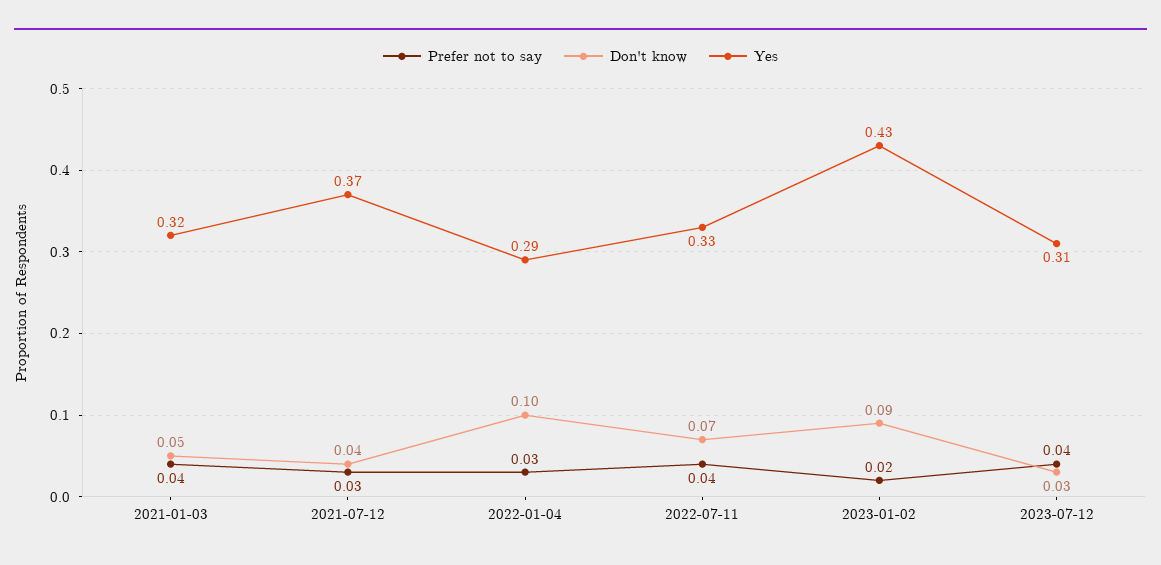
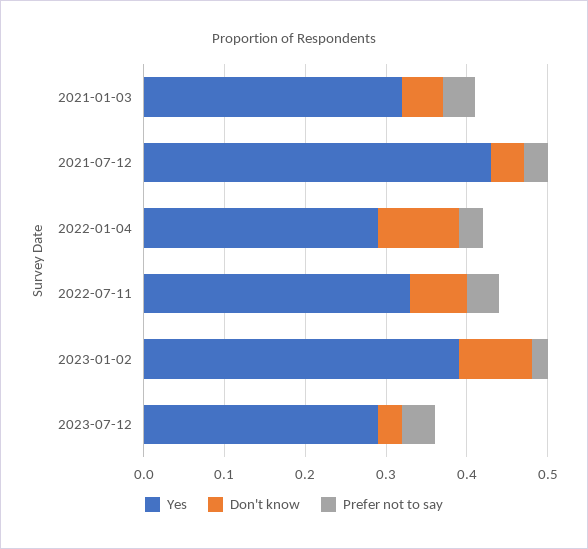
Yes, 2021-07-12: 0.37 -> 0.43
Yes, 2023-01-02: 0.43 -> 0.39
Yes, 2023-07-12: 0.31 -> 0.29

